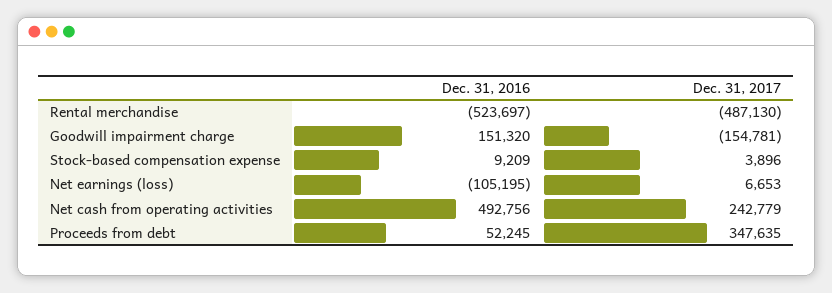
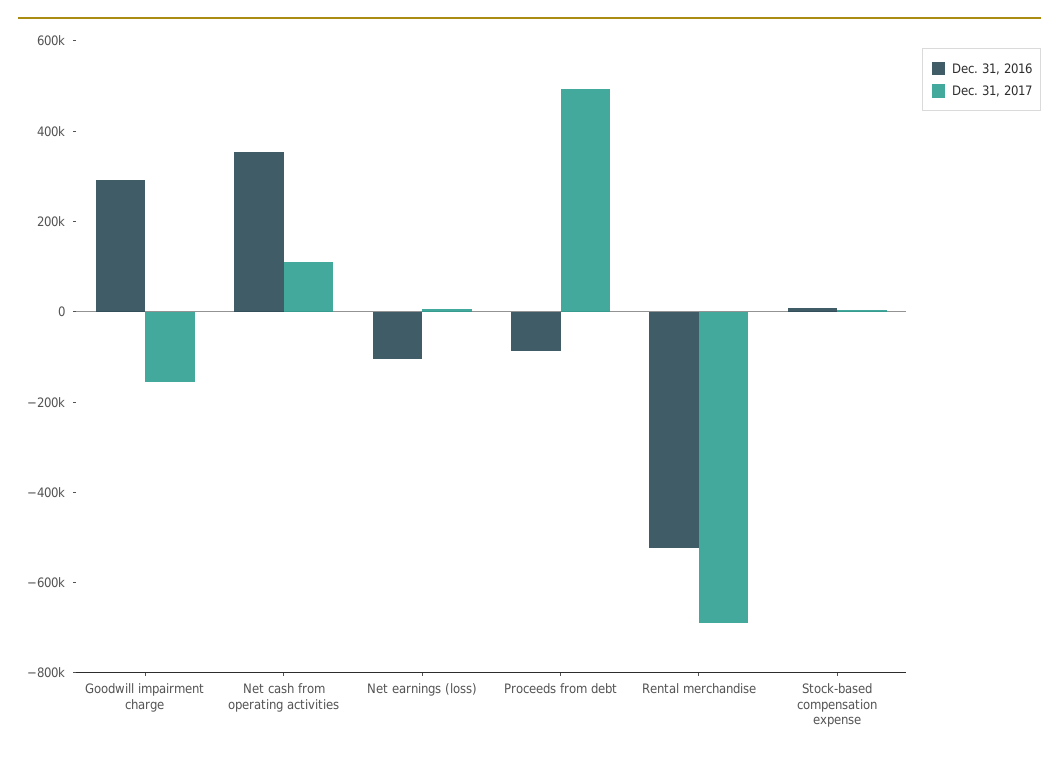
Dec. 31, 2017, Rental merchandise: -487130 -> -700000
Dec. 31, 2016, Goodwill impairment charge: 151320 -> 300000
Dec. 31, 2016, Net cash from operating activities: 492756 -> 350000
Dec. 31, 2017, Net cash from operating activities: 242779 -> 100000
Dec. 31, 2016, Proceeds from debt: 52245 -> -100000
Dec. 31, 2017, Proceeds from debt: 347635 -> 500000

